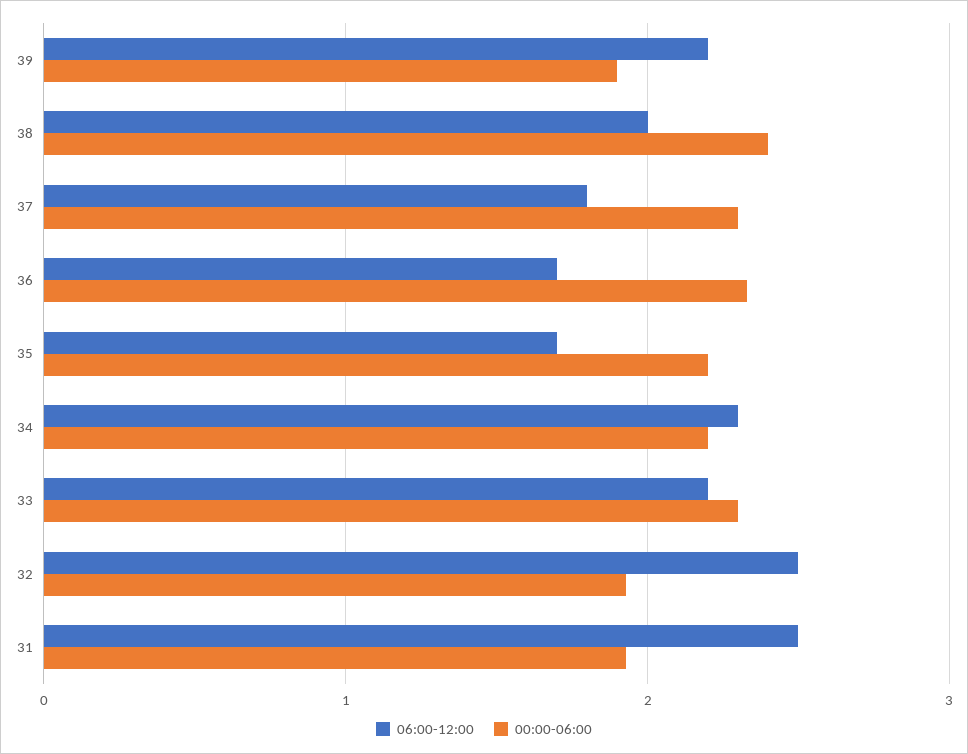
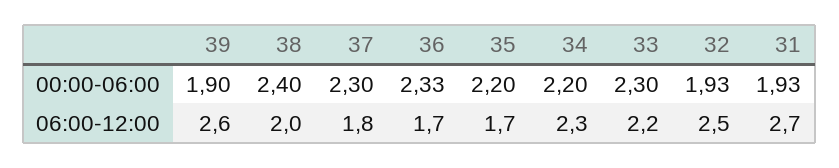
06:00-12:00, 39: 2.2 -> 2.6
06:00-12:00, 31: 2.5 -> 2.7

